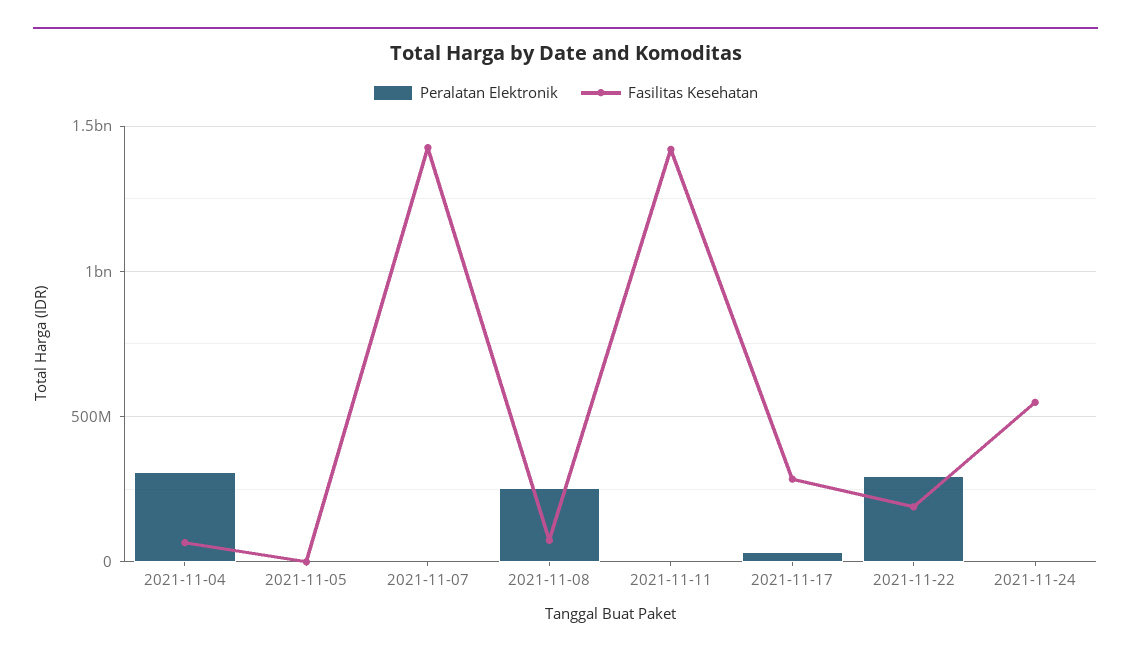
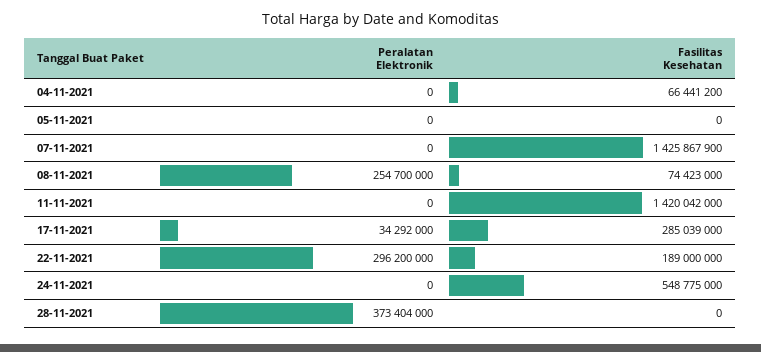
Peralatan Elektronik, 2021-11-04: 300000000 -> 0
Peralatan Elektronik, 28-11-2021: none -> 373404000
Fasilitas Kesehatan, 28-11-2021: none -> 0

